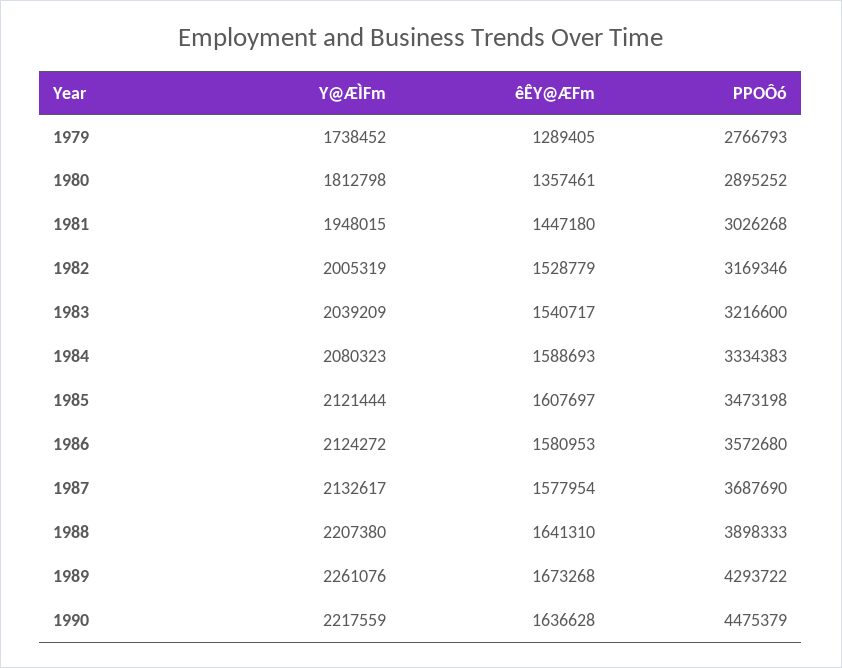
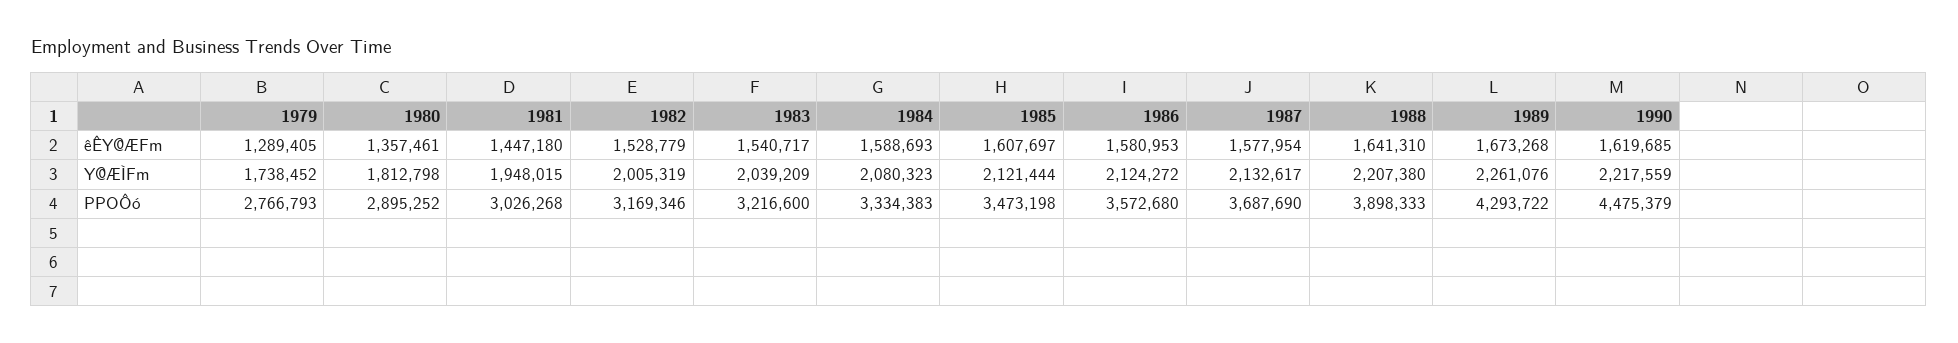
êÊY@ÆFm, 1990: 1636628 -> 1619685

